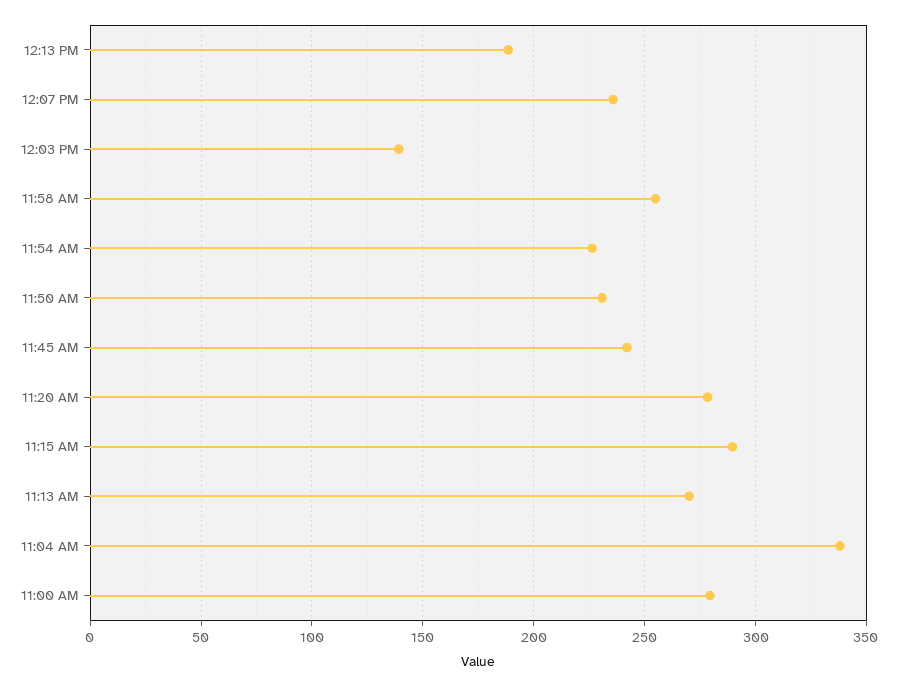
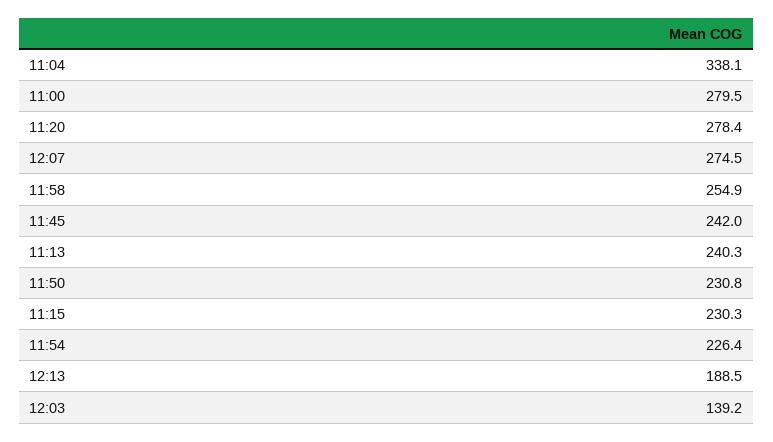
12:07 PM: 235 -> 274.5
11:15 AM: 290 -> 230.3
11:13 AM: 270 -> 240.3

